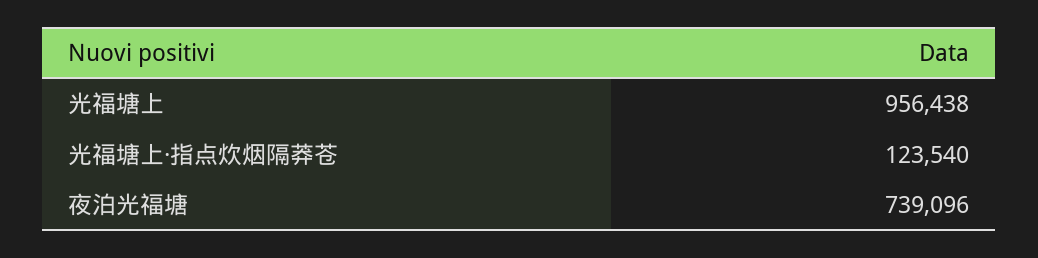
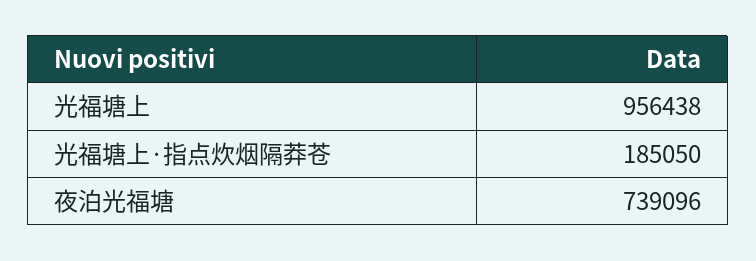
光福塘上·指点炊烟隔莽苍: 123540 -> 185050

